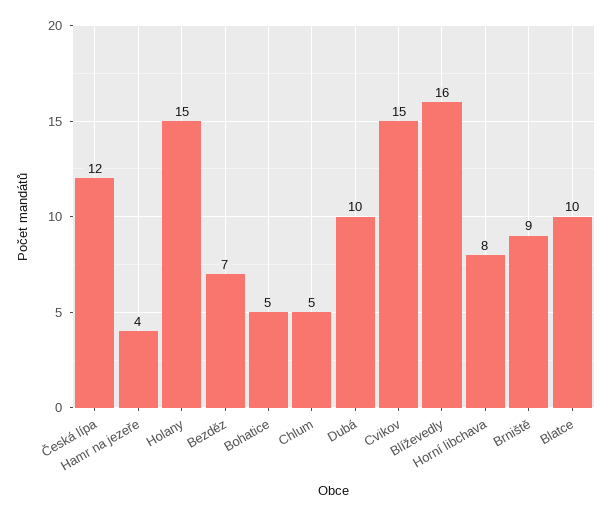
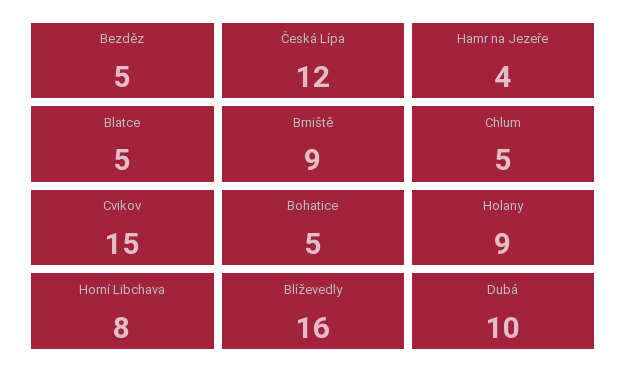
Holany: 15 -> 9
Bezděz: 7 -> 5
Blatce: 10 -> 5

